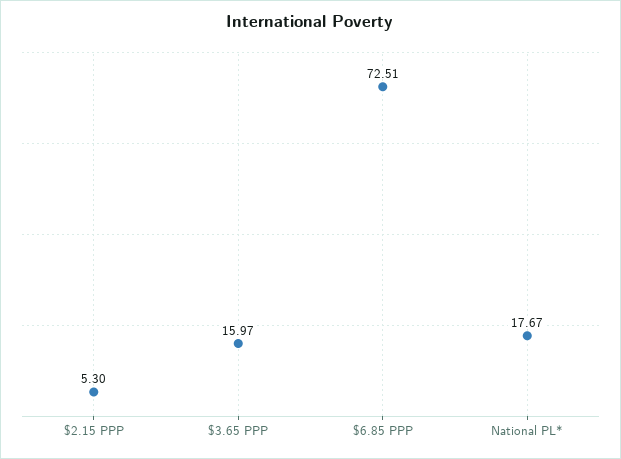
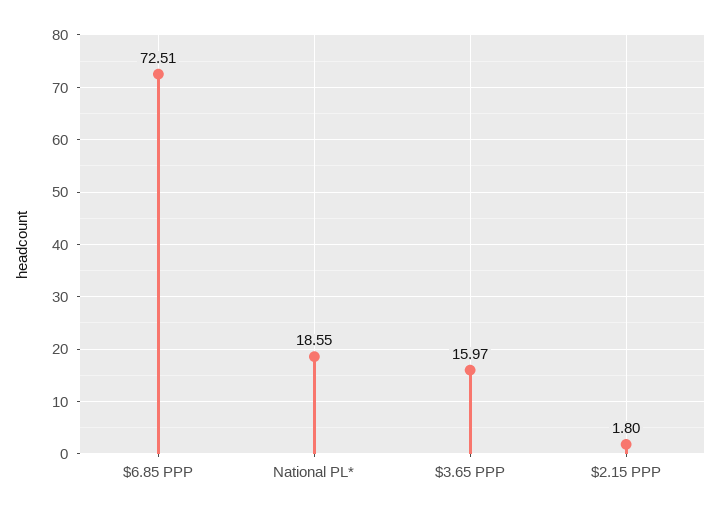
$2.15 PPP: 5.3 -> 1.8
National PL*: 17.67 -> 18.55

